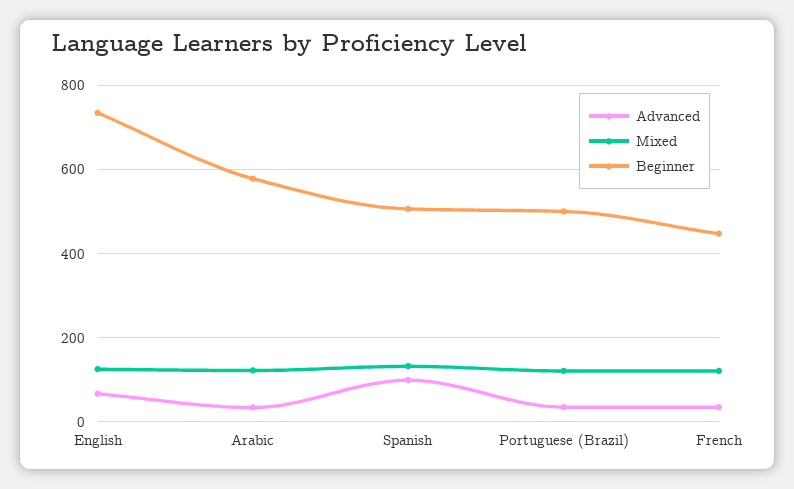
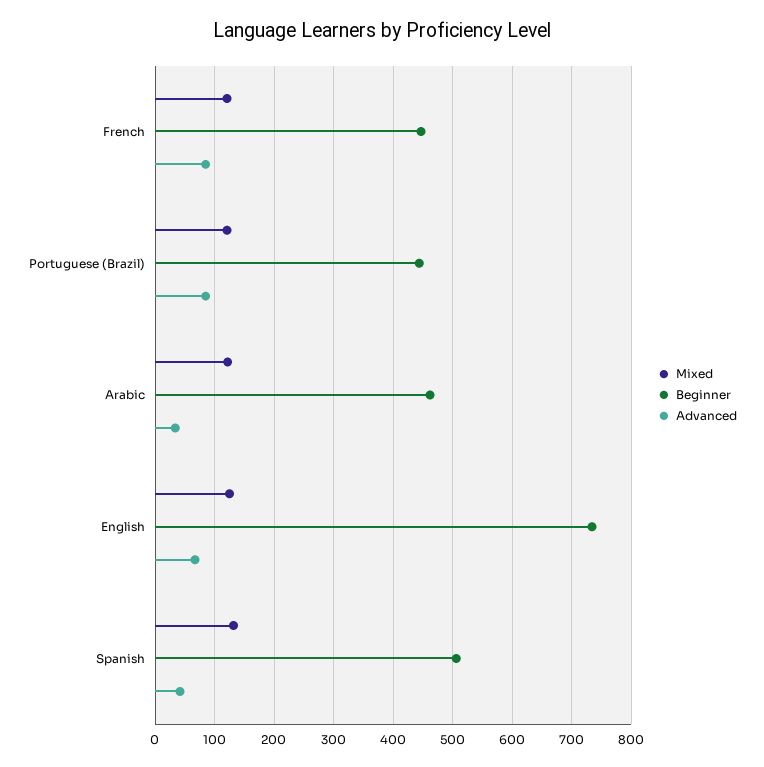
Beginner, Arabic: 580 -> 460
Advanced, Spanish: 100 -> 40
Advanced, Portuguese (Brazil): 40 -> 80
Beginner, Portuguese (Brazil): 500 -> 440
Advanced, French: 40 -> 80

